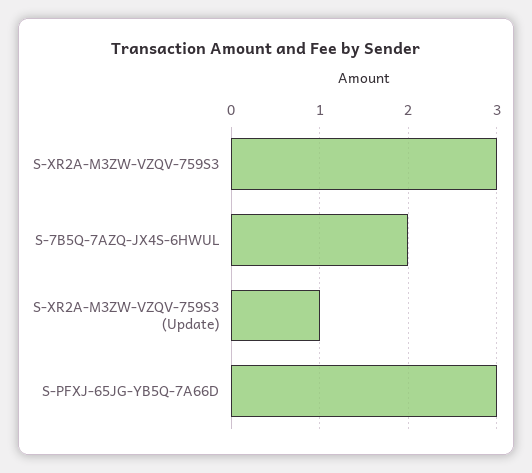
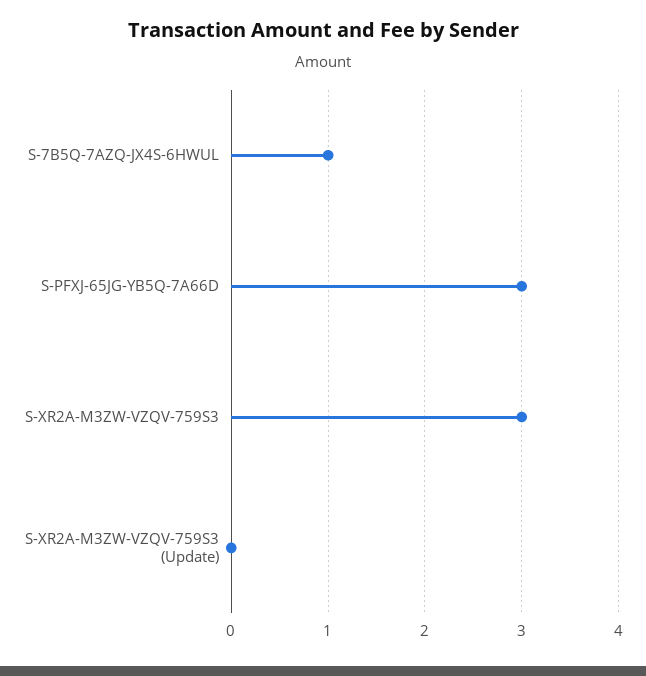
S-7B5Q-7AZQ-JX4S-6HWUL: 2 -> 1
S-XR2A-M3ZW-VZQV-759S3 (Update): 1 -> 0

